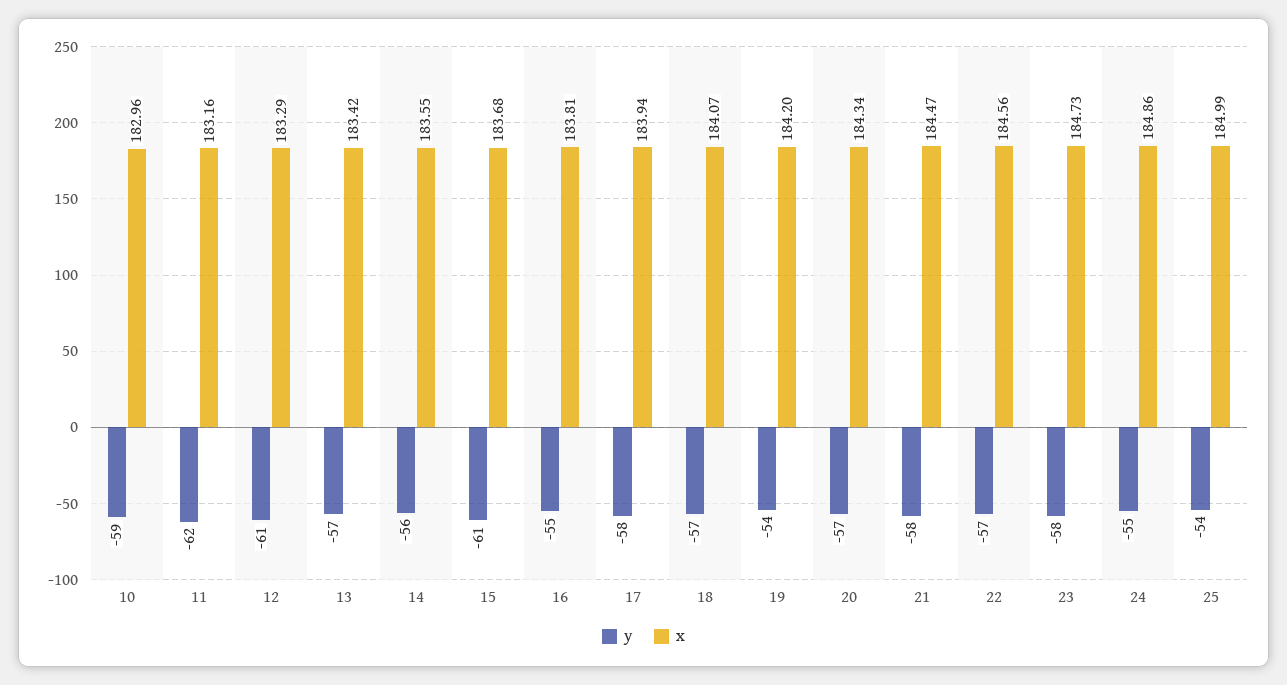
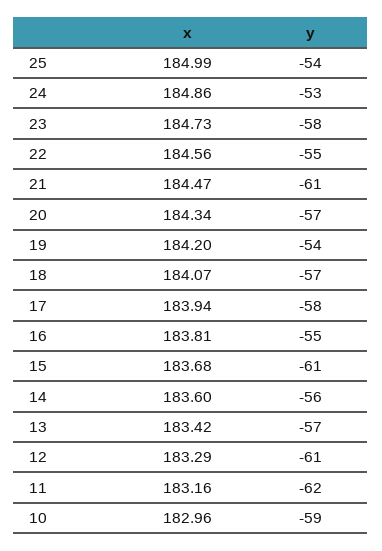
x, 14: 183.55 -> 183.6
y, 21: -58 -> -61
y, 22: -57 -> -55
y, 24: -55 -> -53

